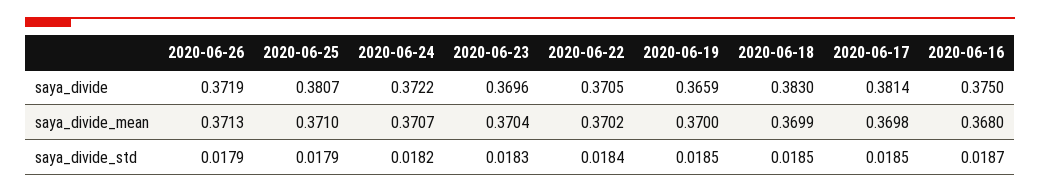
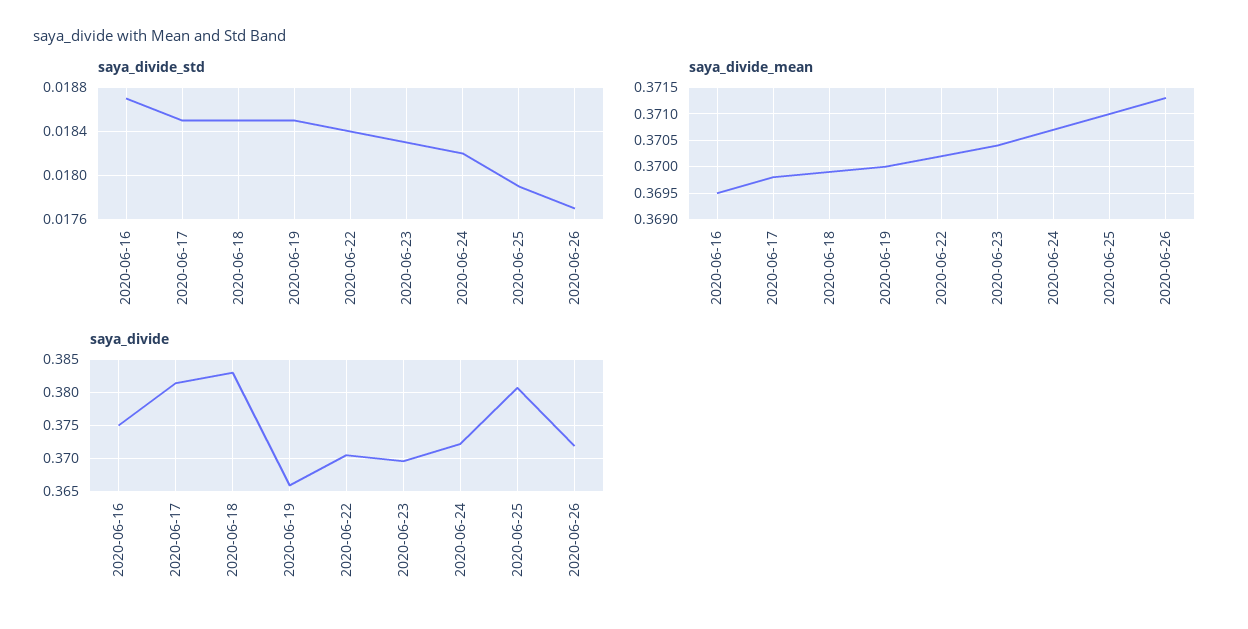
saya_divide_mean, 2020-06-16: 0.368 -> 0.3695
saya_divide_std, 2020-06-26: 0.0179 -> 0.0177

